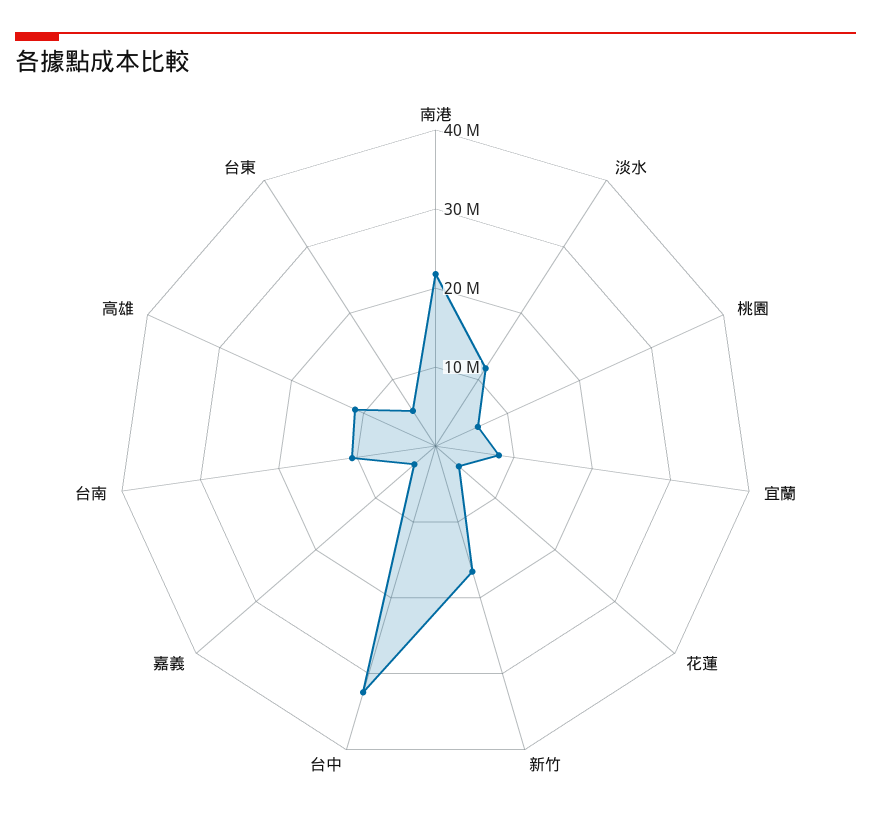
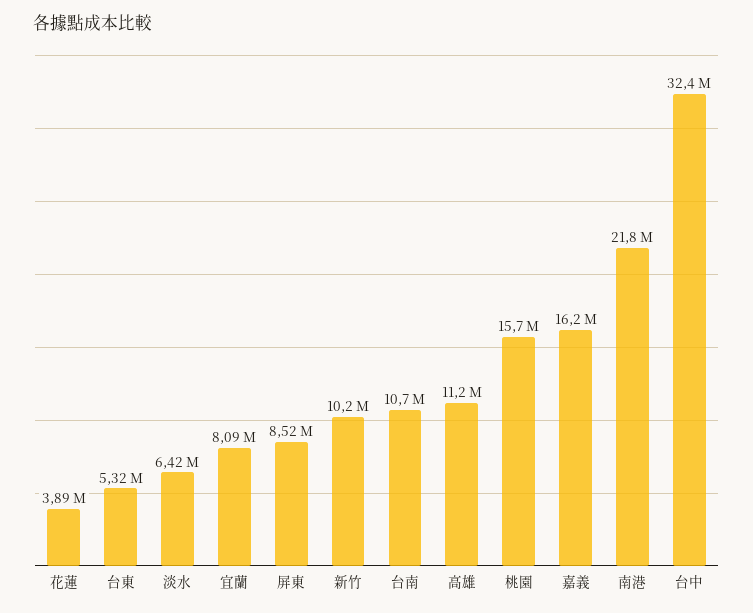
淡水: 12000000 -> 6420000
桃園: 6000000 -> 15700000
新竹: 16000000 -> 10200000
嘉義: 4000000 -> 16200000
屏東: none -> 8520000

